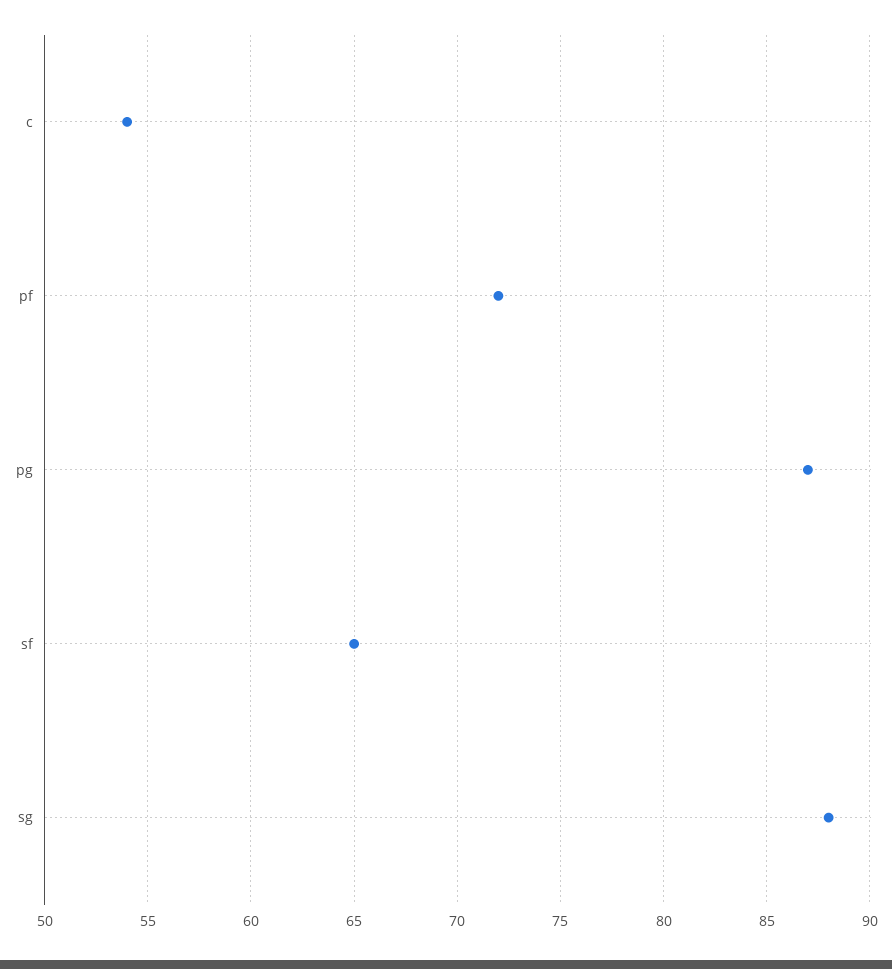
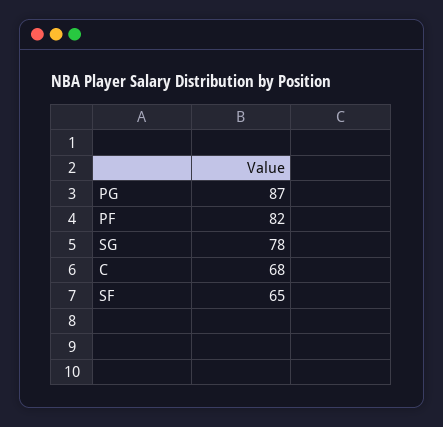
c: 54 -> 68
pf: 72 -> 82
sg: 88 -> 78

